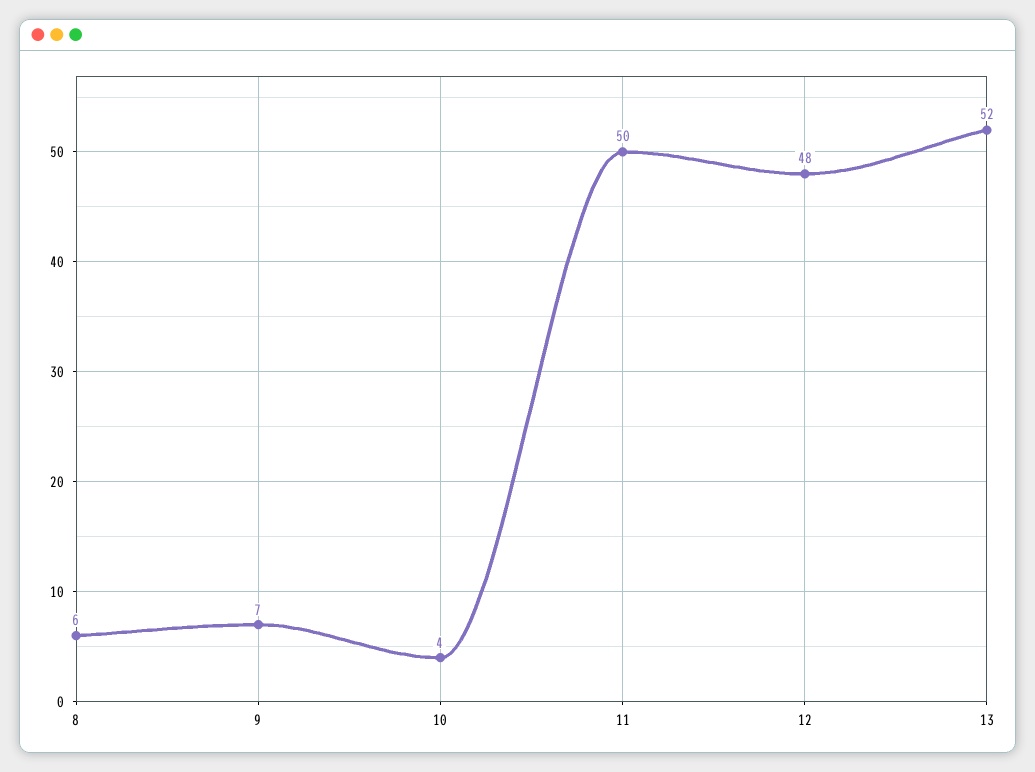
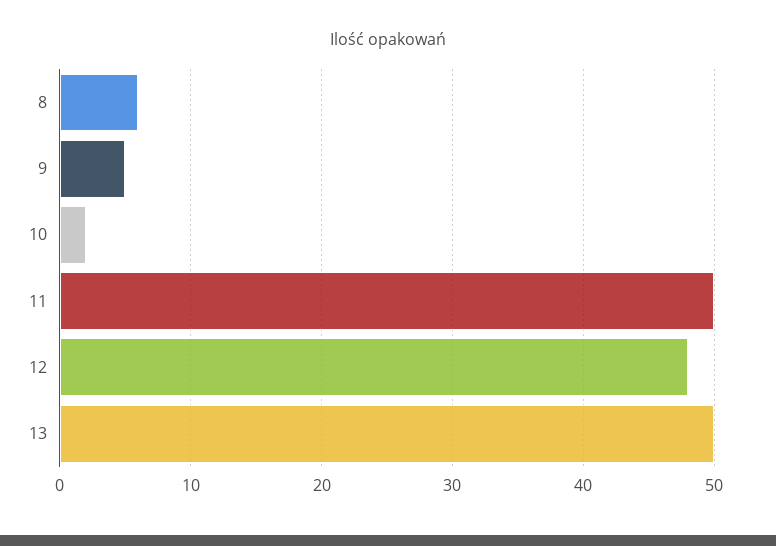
9: 7 -> 5
10: 4 -> 2
13: 52 -> 50

